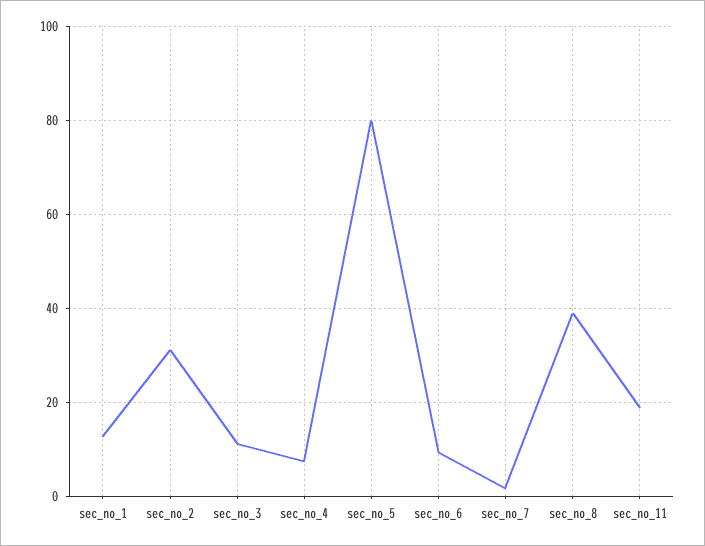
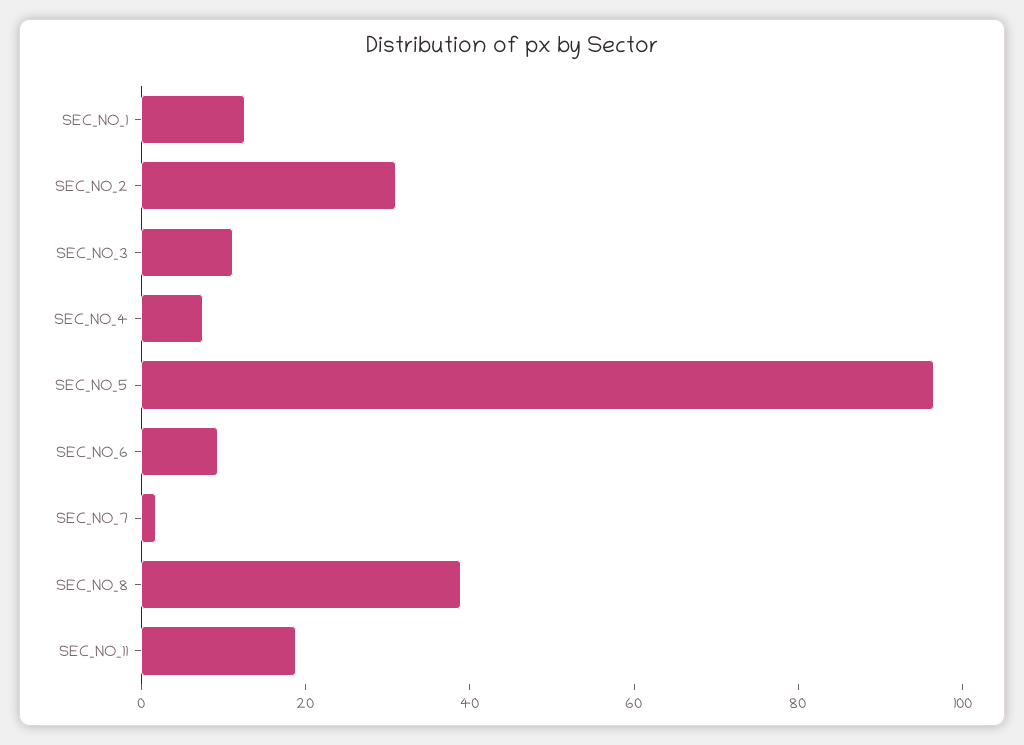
sec_no_5: 80 -> 95

